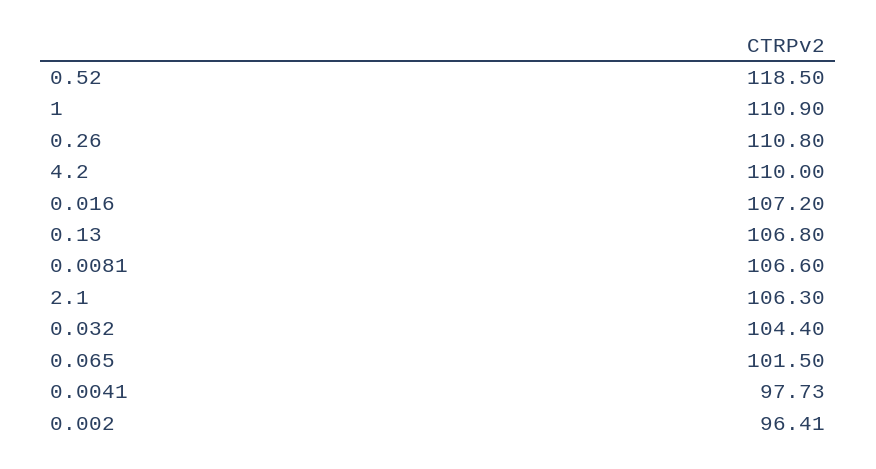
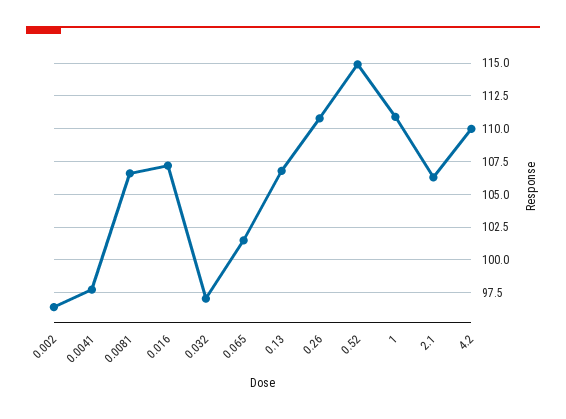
0.52: 118.5 -> 115
0.032: 104.4 -> 97

